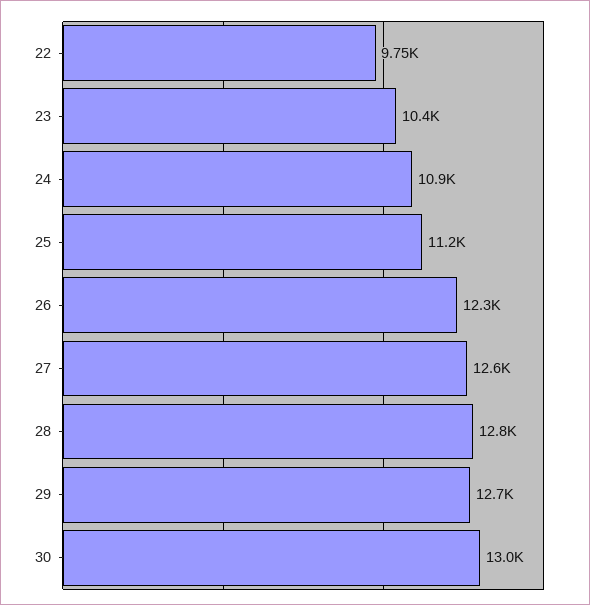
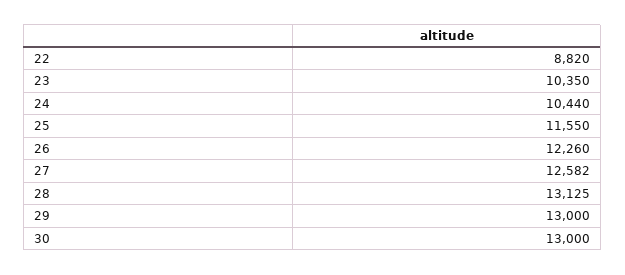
22: 9750 -> 8820
24: 10900 -> 10440
25: 11200 -> 11550
28: 12800 -> 13125
29: 12700 -> 13000

